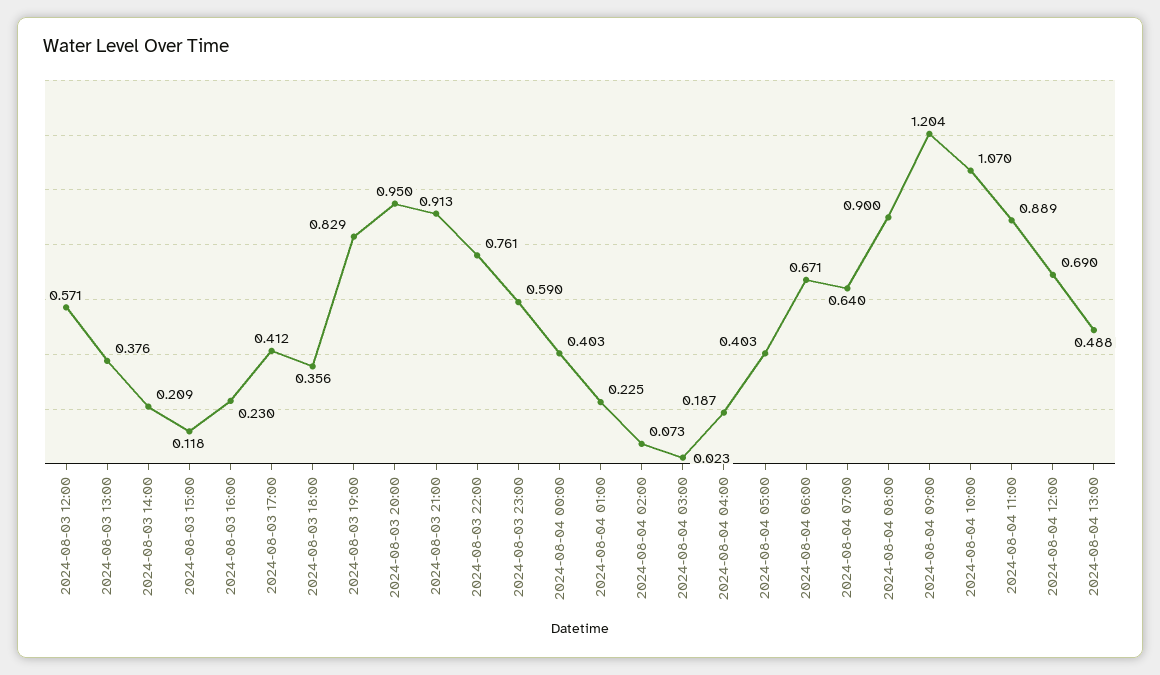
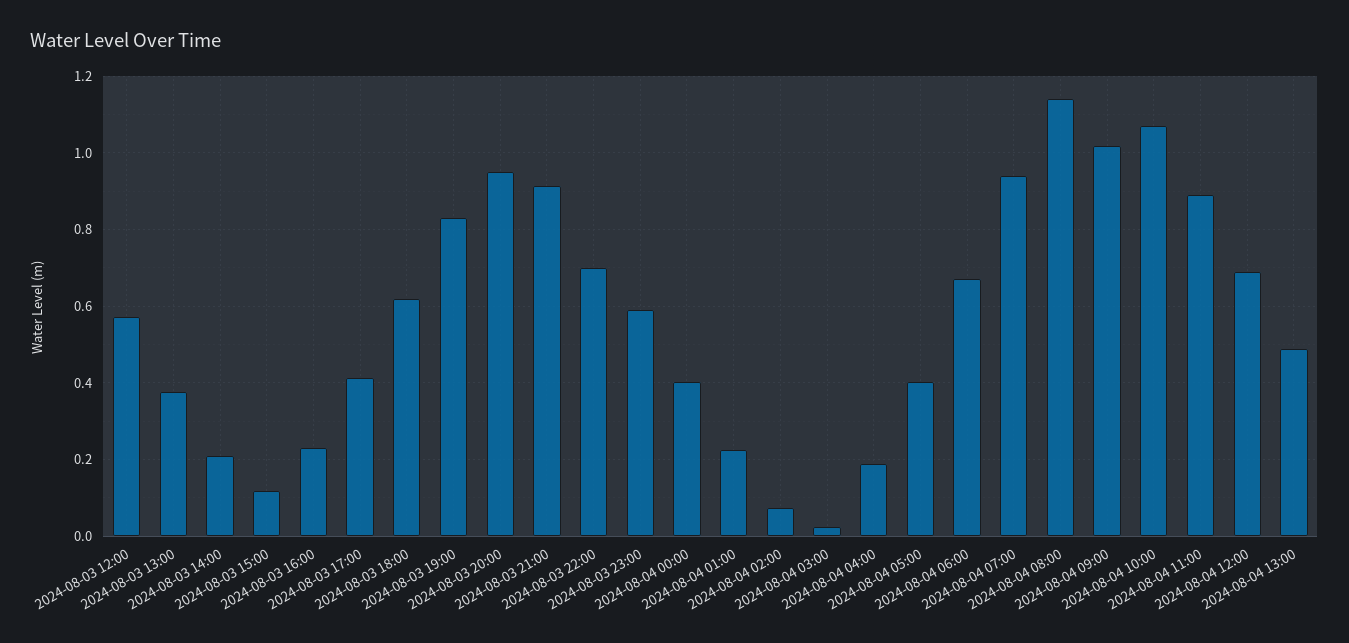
2024-08-03 18:00: 0.356 -> 0.62
2024-08-03 22:00: 0.761 -> 0.7
2024-08-04 07:00: 0.64 -> 0.94
2024-08-04 08:00: 0.9 -> 1.14
2024-08-04 09:00: 1.204 -> 1.02

